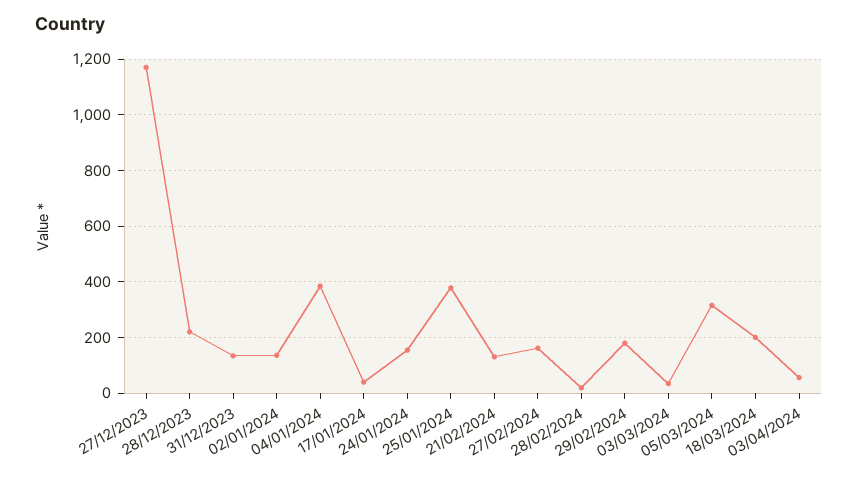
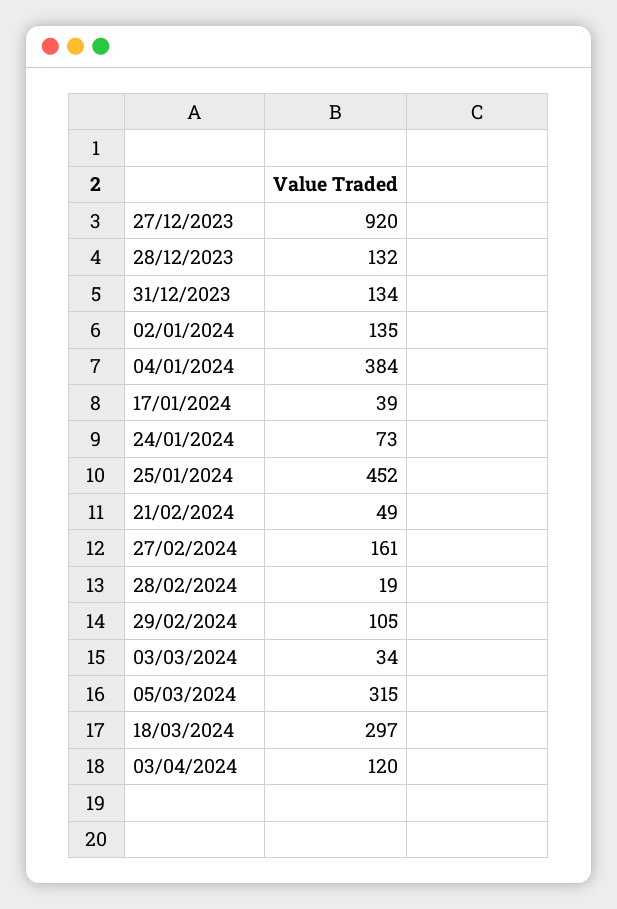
27/12/2023: 1175 -> 920
28/12/2023: 225 -> 132
24/01/2024: 150 -> 73
25/01/2024: 375 -> 452
21/02/2024: 125 -> 49
29/02/2024: 175 -> 105
18/03/2024: 200 -> 297
03/04/2024: 50 -> 120

